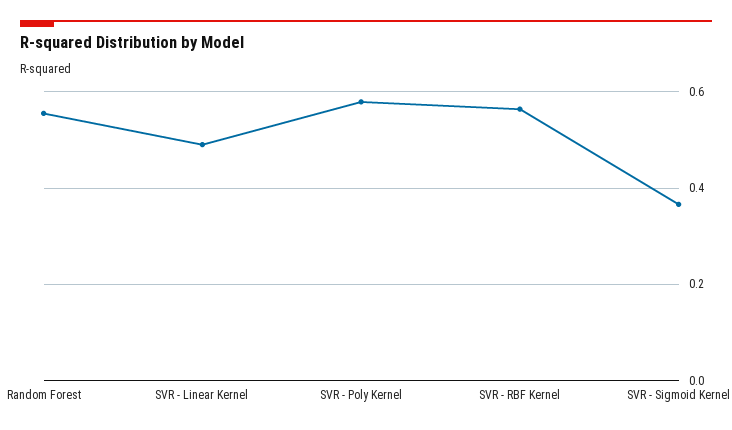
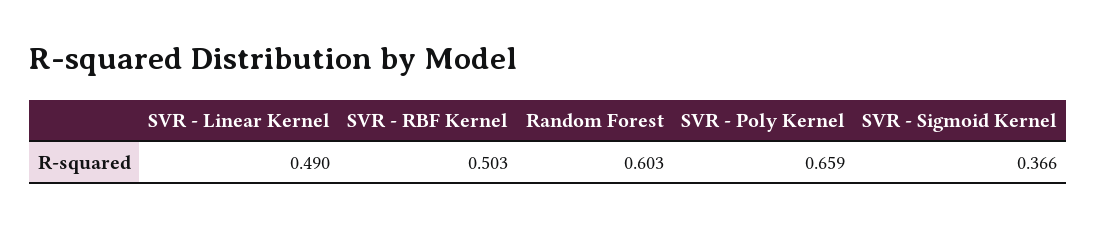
Random Forest: 0.56 -> 0.603
SVR - Poly Kernel: 0.58 -> 0.659
SVR - RBF Kernel: 0.56 -> 0.503

